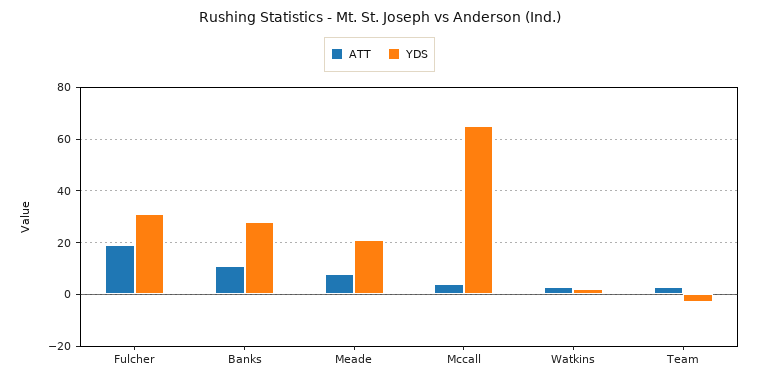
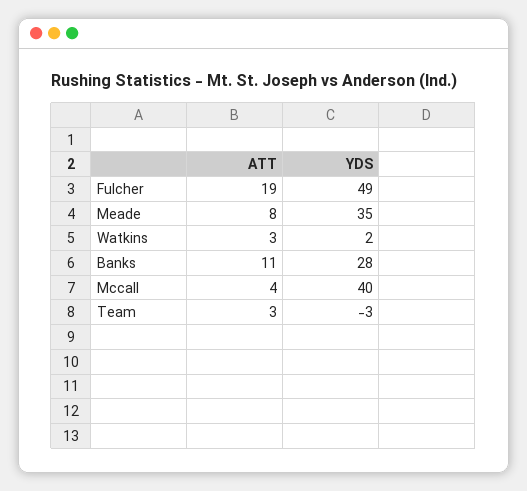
YDS, Fulcher: 30 -> 49
YDS, Meade: 20 -> 35
YDS, Mccall: 65 -> 40

